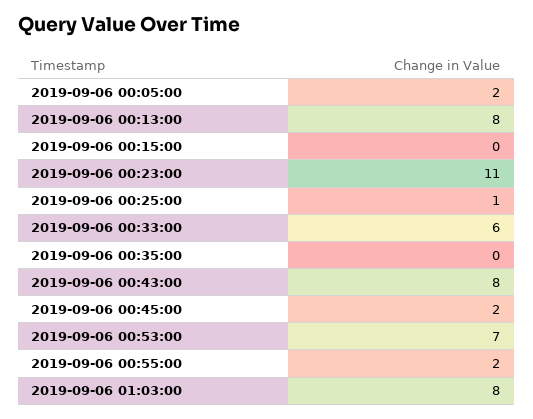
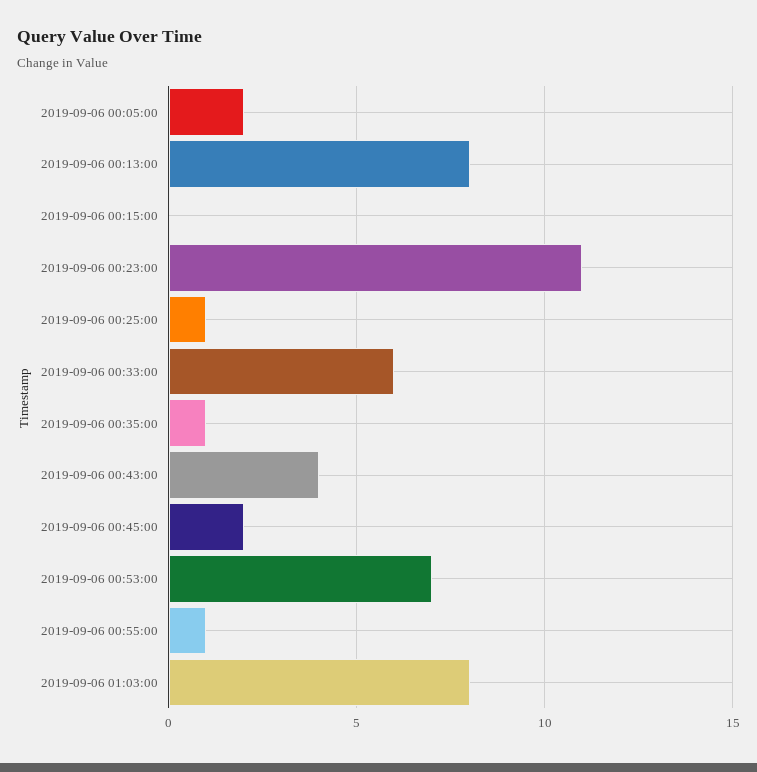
2019-09-06 00:35:00: 0 -> 1
2019-09-06 00:43:00: 8 -> 4
2019-09-06 00:55:00: 2 -> 1

